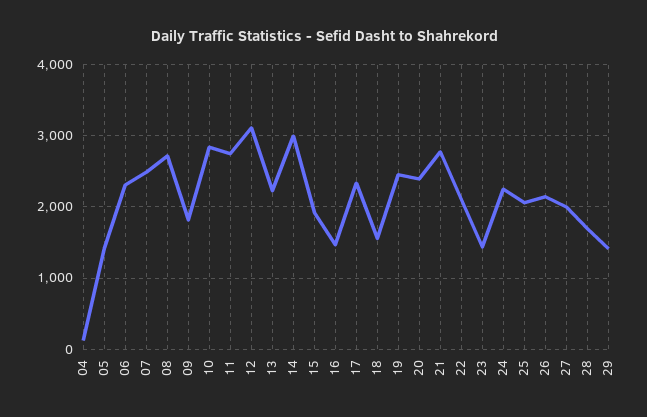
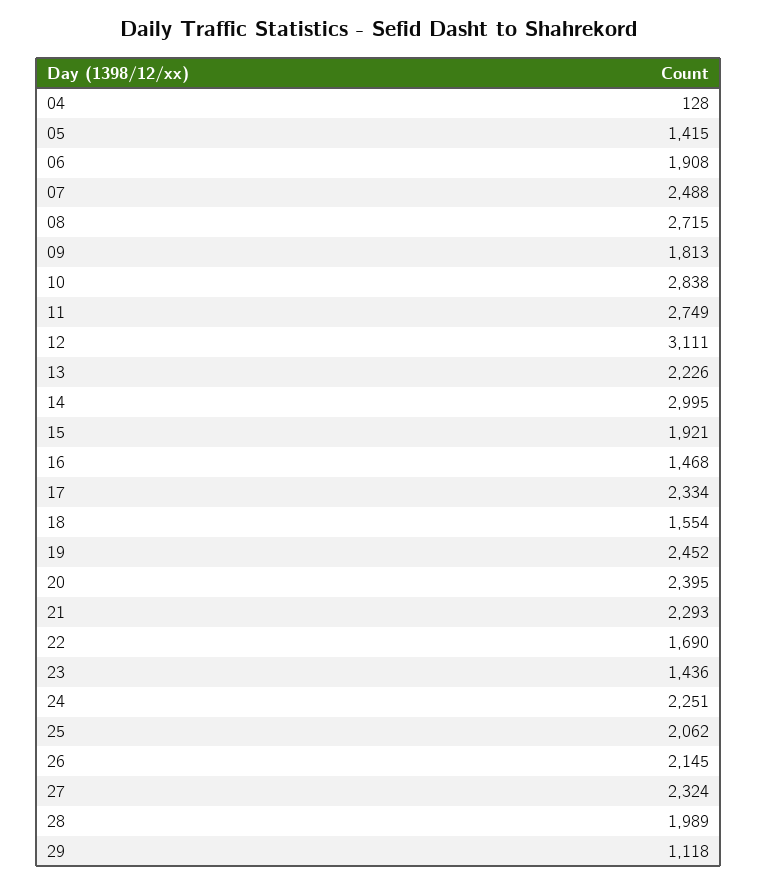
06: 2300 -> 1908
21: 2800 -> 2293
22: 2100 -> 1690
27: 2000 -> 2324
28: 1700 -> 1989
29: 1400 -> 1118

